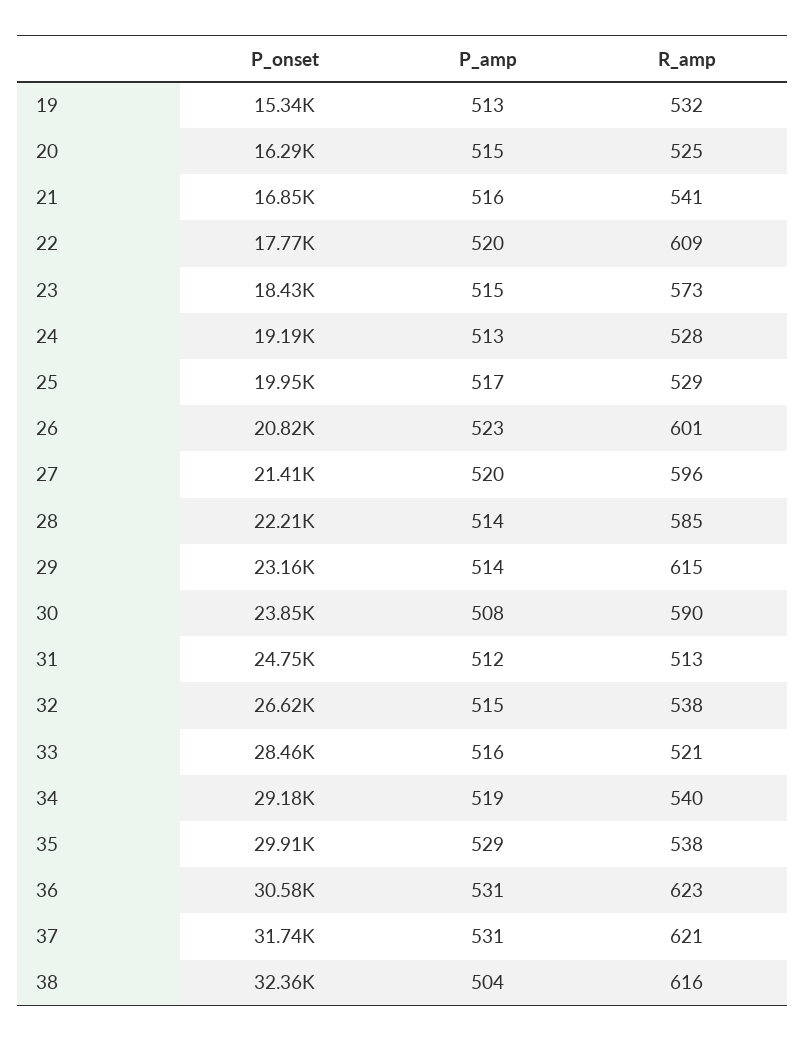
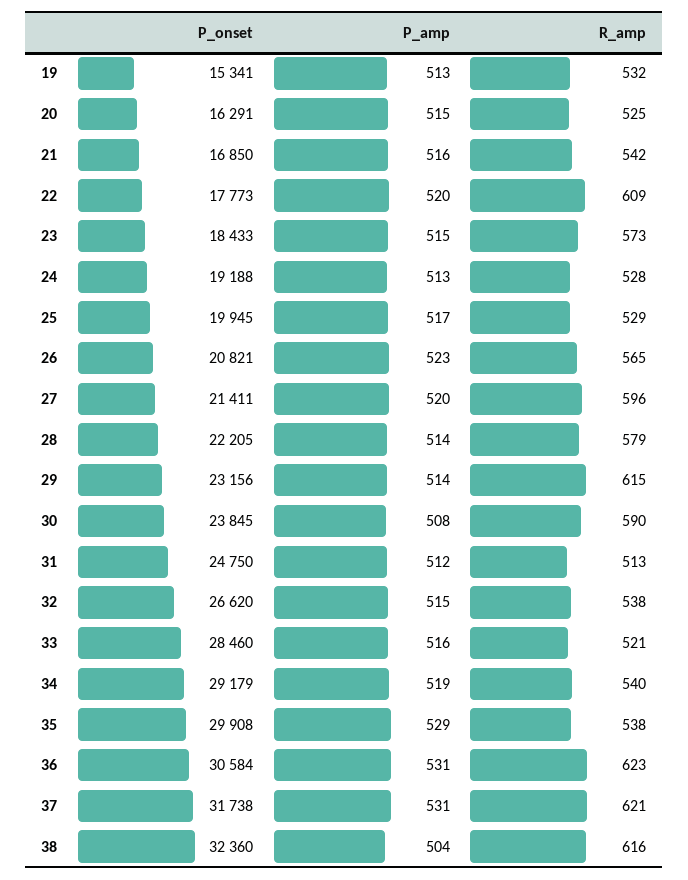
R_amp, 21: 541 -> 542
R_amp, 26: 601 -> 565
R_amp, 28: 585 -> 579

